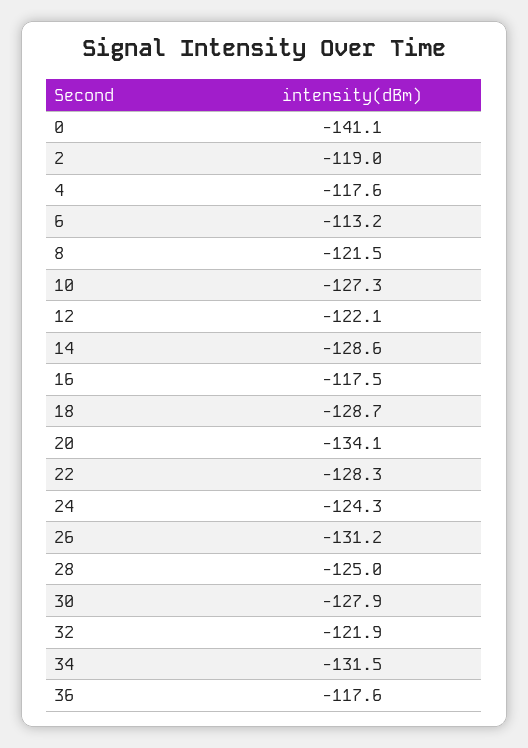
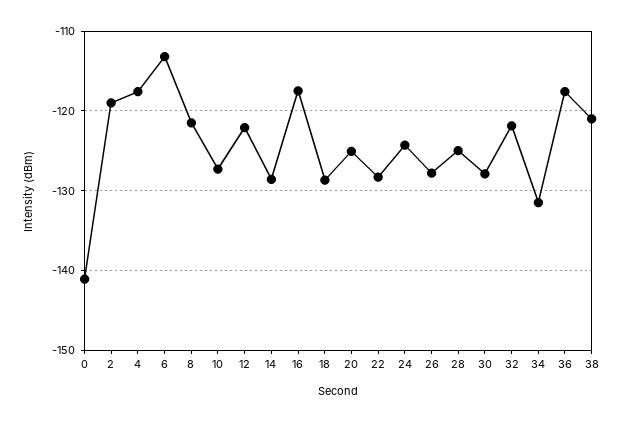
20: -134.1 -> -125
26: -131.2 -> -128
38: none -> -121

